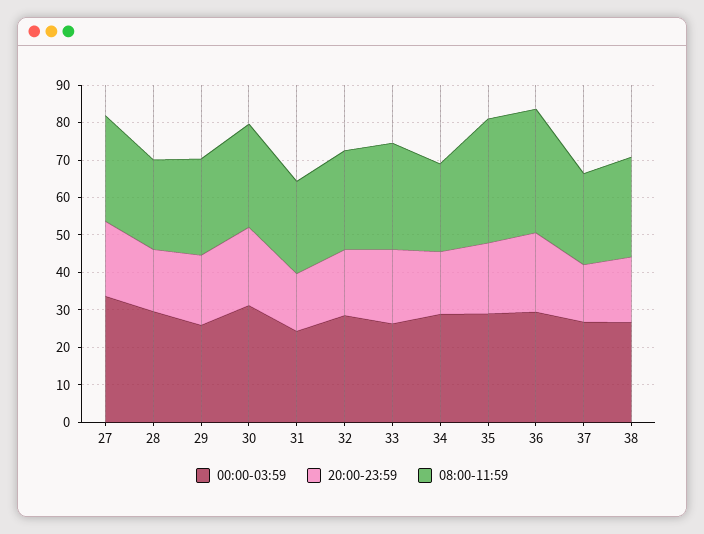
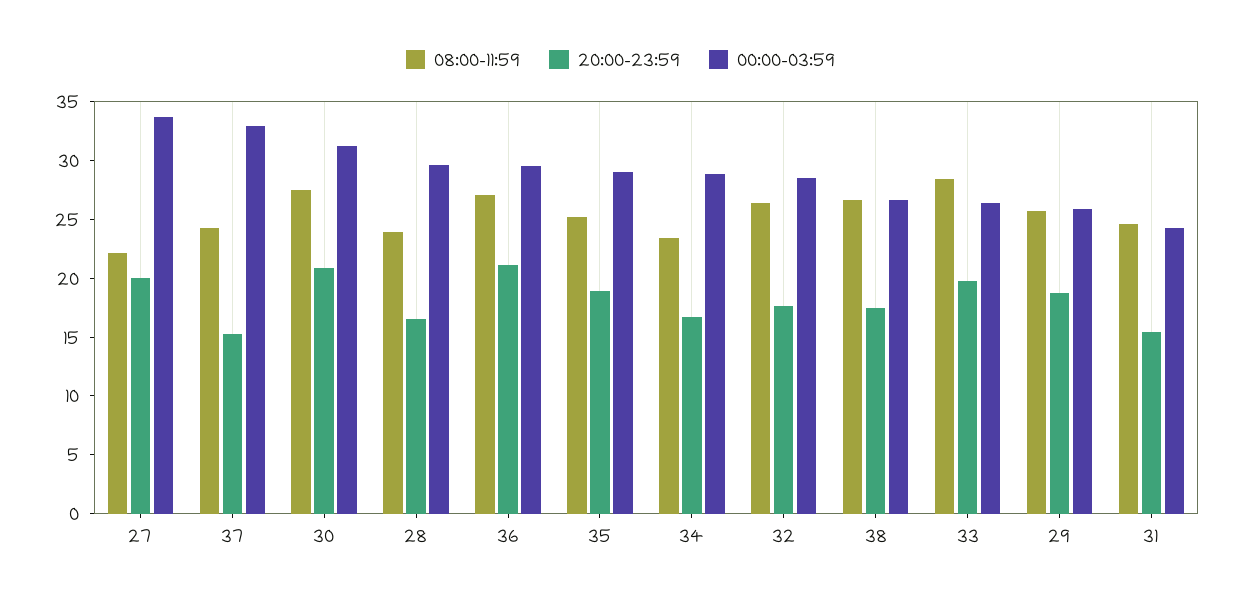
08:00-11:59, 27: 27.5 -> 22
08:00-11:59, 35: 32.5 -> 25
08:00-11:59, 36: 32.5 -> 27
00:00-03:59, 37: 27.5 -> 33

